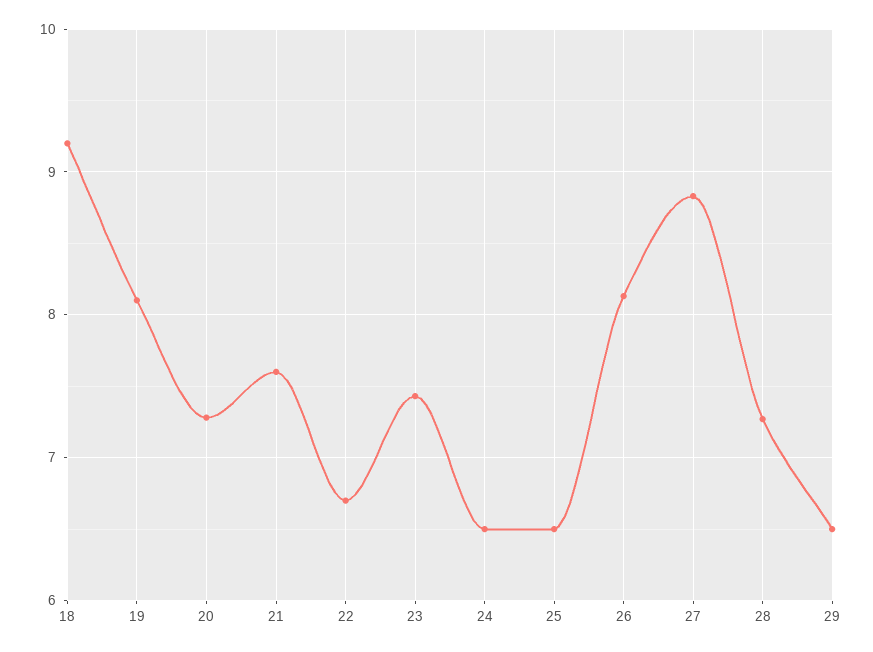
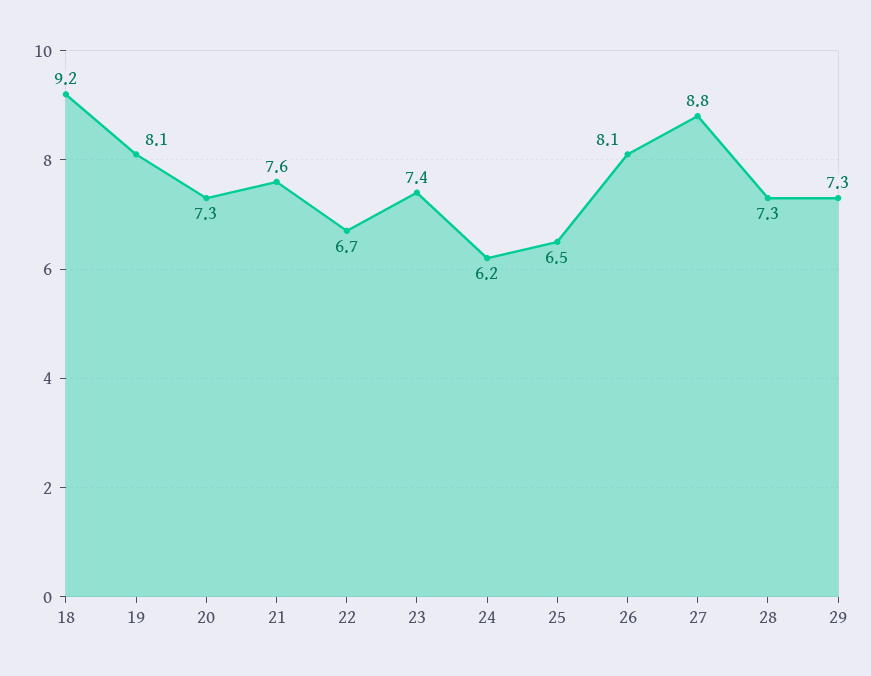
24: 6.5 -> 6.2
29: 6.5 -> 7.3

